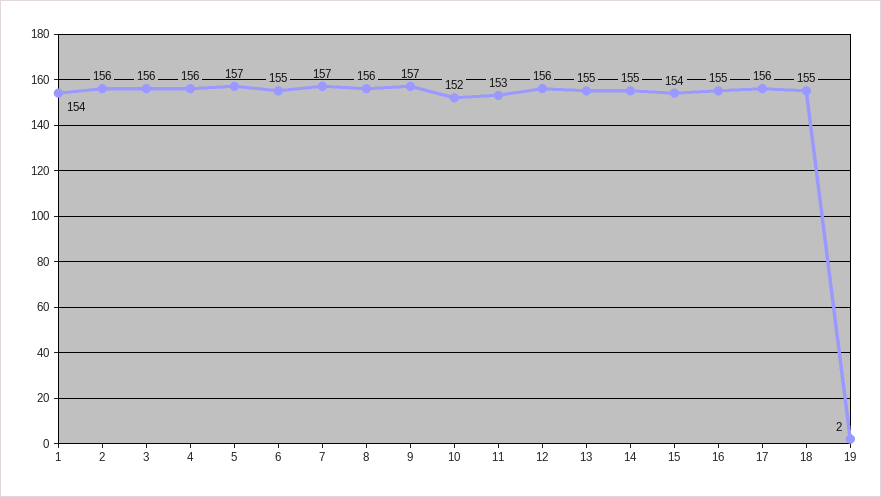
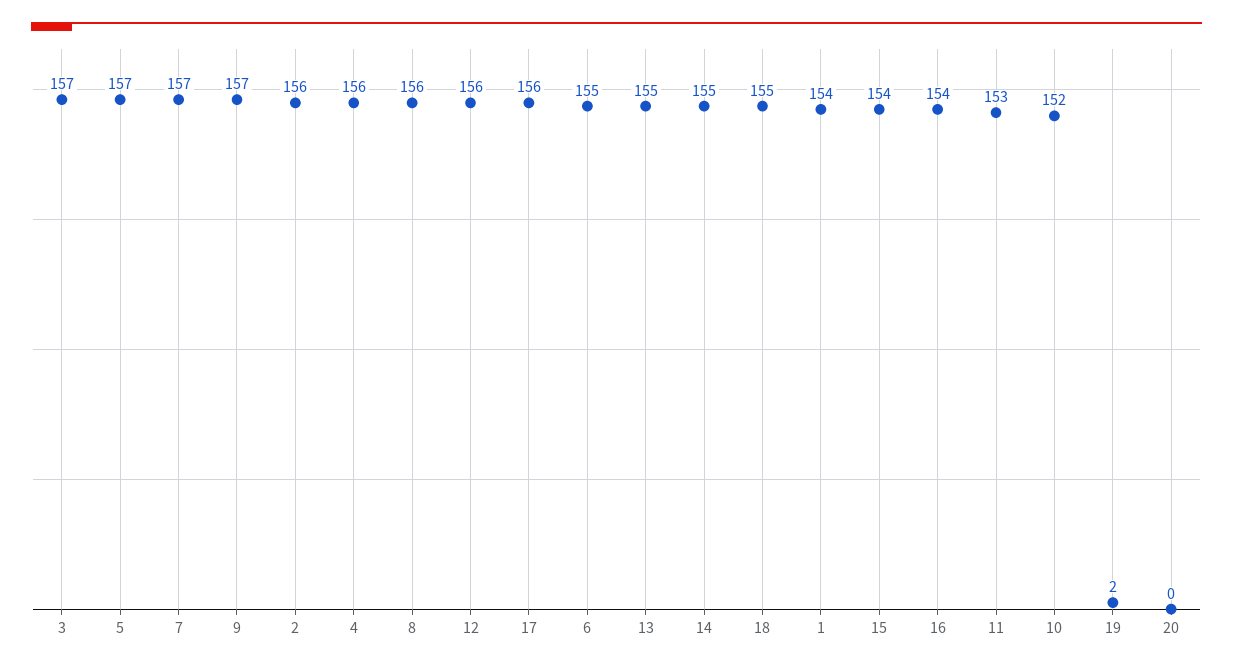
3: 156 -> 157
16: 155 -> 154
20: none -> 0

